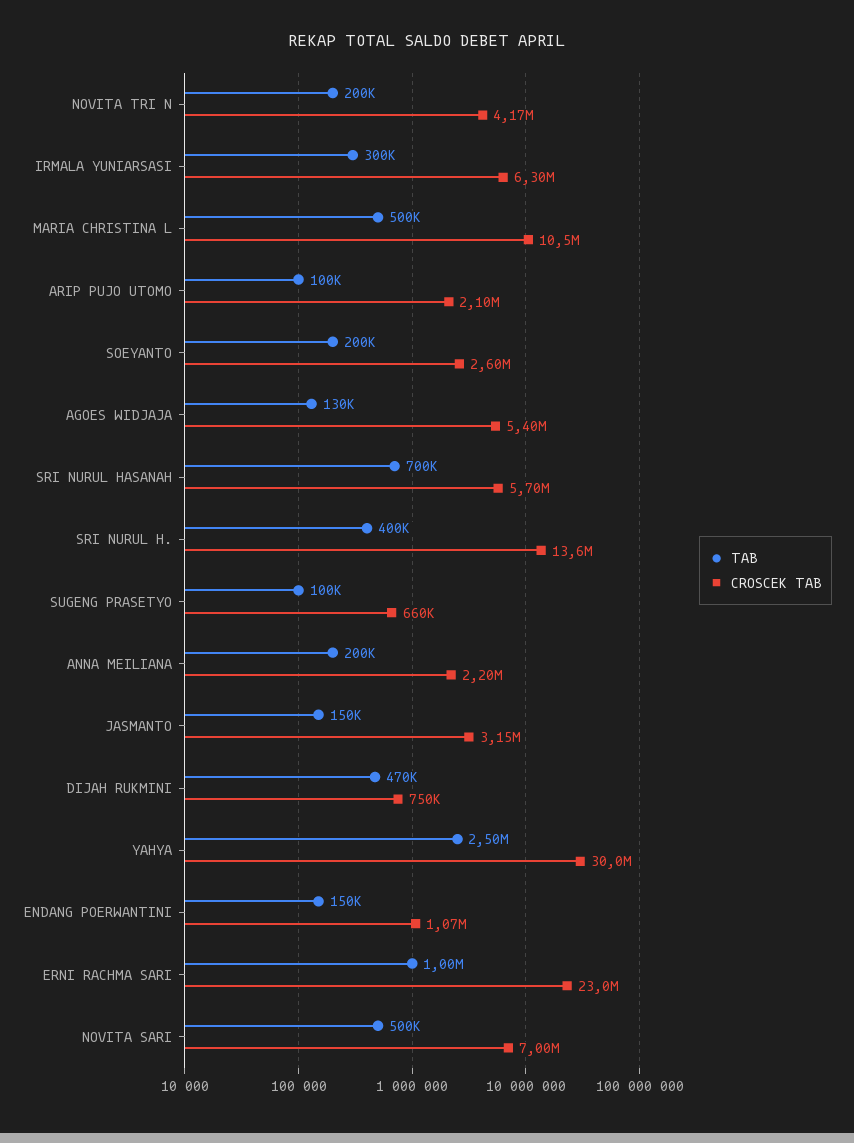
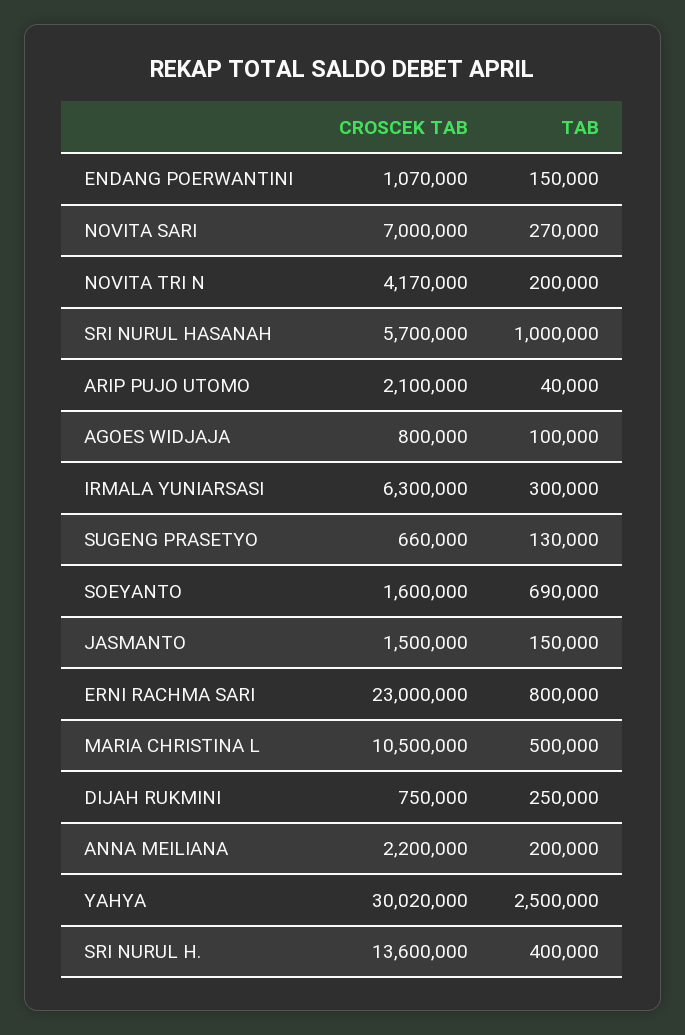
TAB, ARIP PUJO UTOMO: 100000 -> 40000
TAB, SOEYANTO: 200000 -> 690000
CROSCEK TAB, SOEYANTO: 2600000 -> 1600000
TAB, AGOES WIDJAJA: 130000 -> 100000
CROSCEK TAB, AGOES WIDJAJA: 5400000 -> 800000
TAB, SRI NURUL HASANAH: 700000 -> 1000000
TAB, SUGENG PRASETYO: 100000 -> 130000
CROSCEK TAB, JASMANTO: 3150000 -> 1500000
TAB, DIJAH RUKMINI: 470000 -> 250000
CROSCEK TAB, YAHYA: 30000000 -> 30020000
TAB, ERNI RACHMA SARI: 1000000 -> 800000
TAB, NOVITA SARI: 500000 -> 270000

